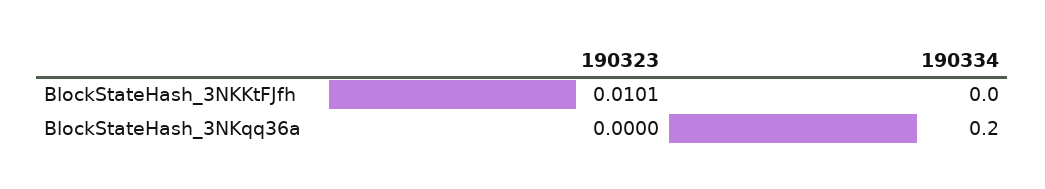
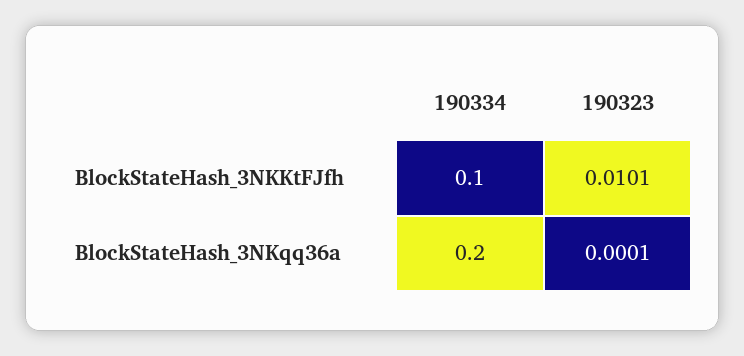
190334, BlockStateHash_3NKKtFJfh: 0 -> 0.1
190323, BlockStateHash_3NKqq36a: 0 -> 0.0001

